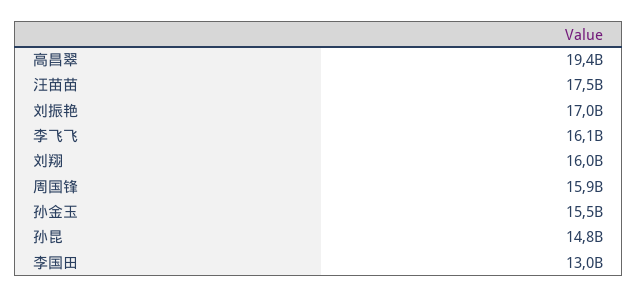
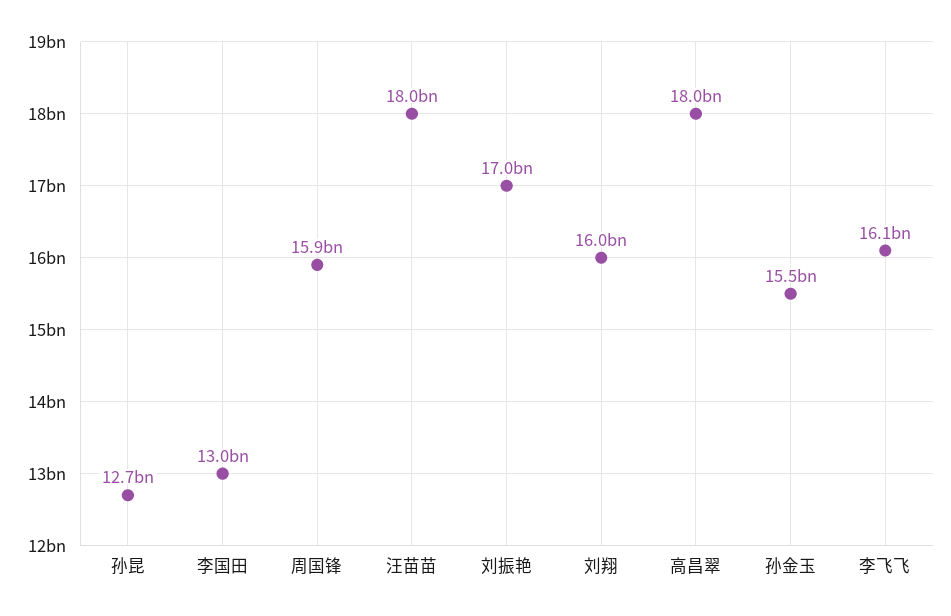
高昌翠: 19400000000 -> 18000000000
汪苗苗: 17500000000 -> 18000000000
孙昆: 14800000000 -> 12700000000

